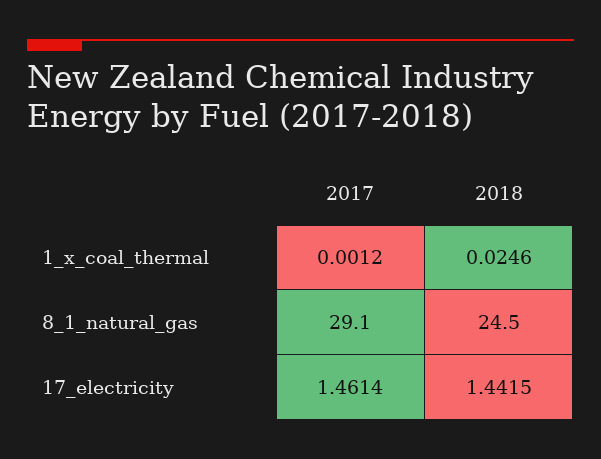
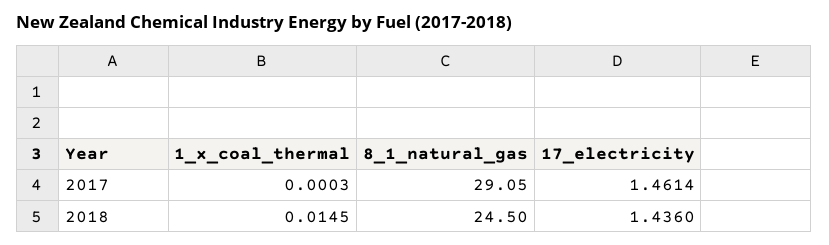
2017, 1_x_coal_thermal: 0.0012 -> 0.0003
2018, 1_x_coal_thermal: 0.0246 -> 0.0145
2018, 17_electricity: 1.4415 -> 1.436

